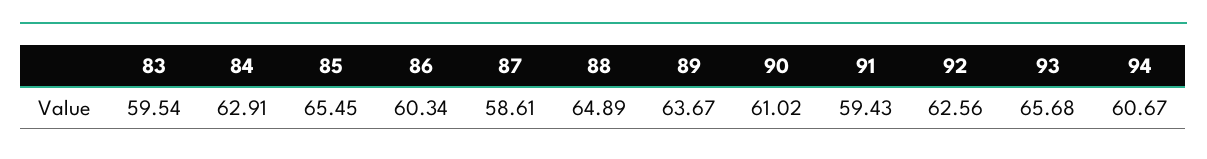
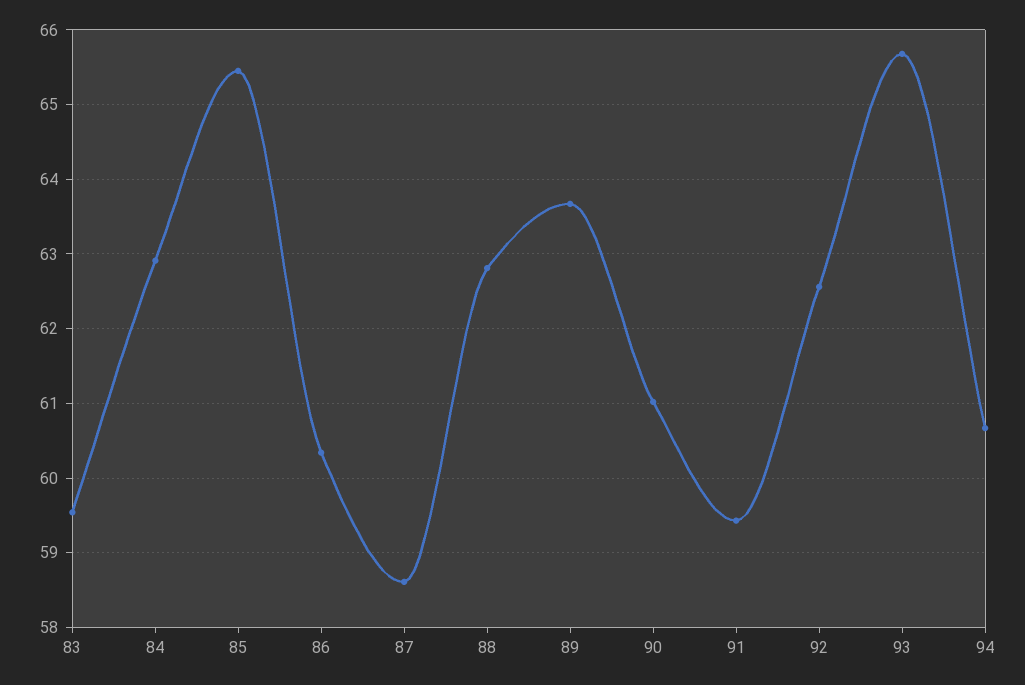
88: 64.89 -> 62.8

